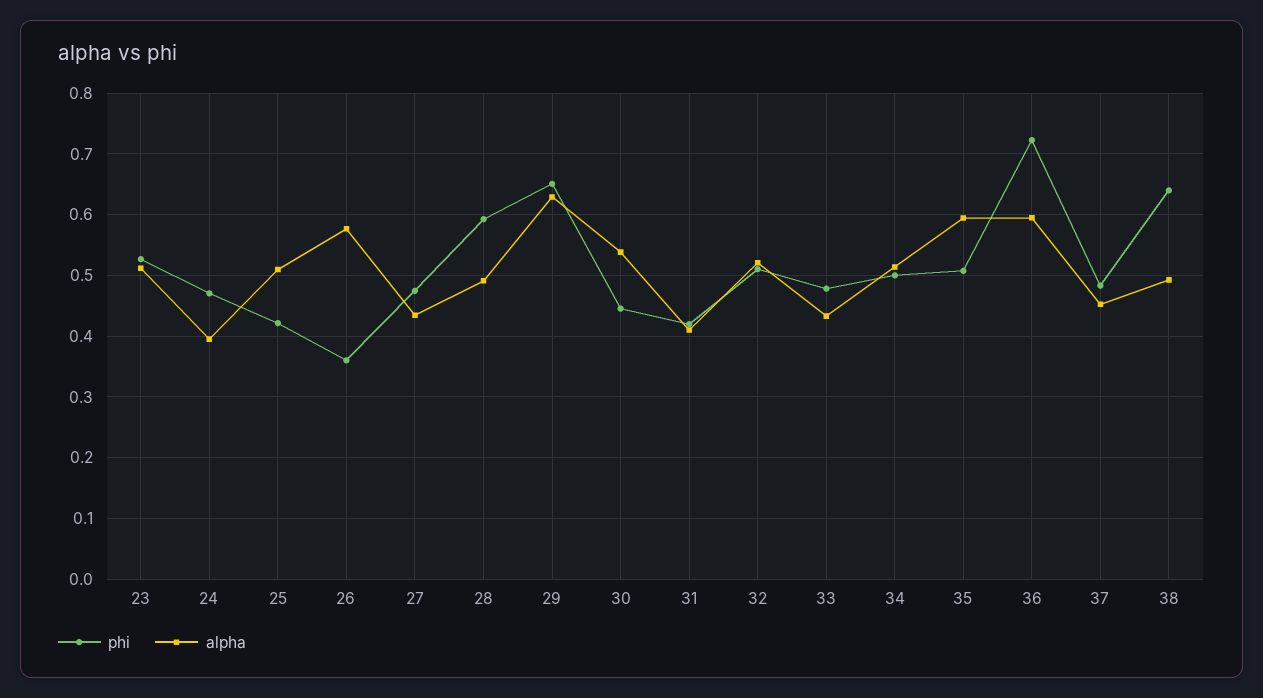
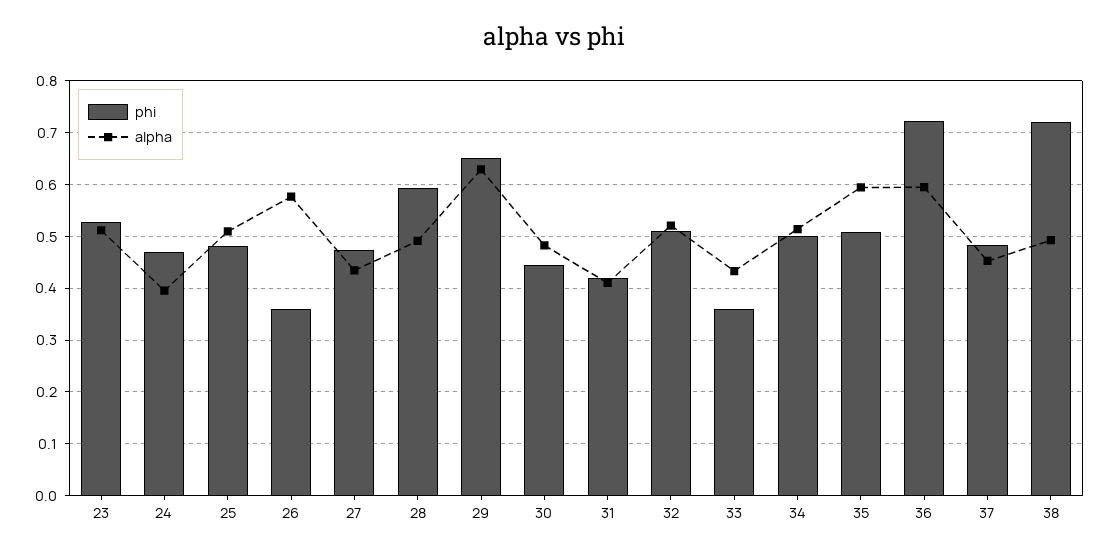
phi, 25: 0.42 -> 0.48
alpha, 30: 0.54 -> 0.48
phi, 33: 0.48 -> 0.36
phi, 38: 0.64 -> 0.72

